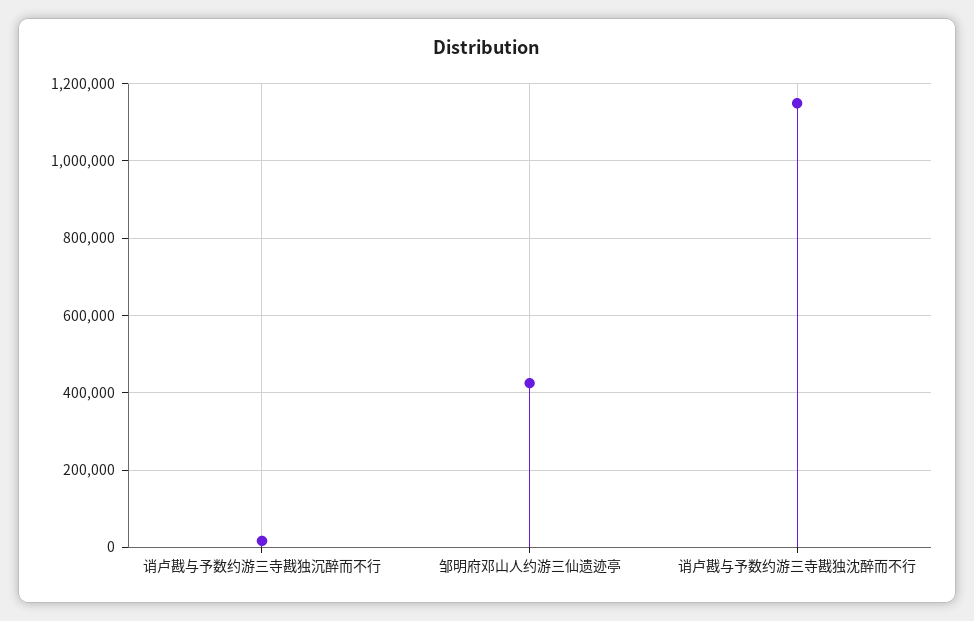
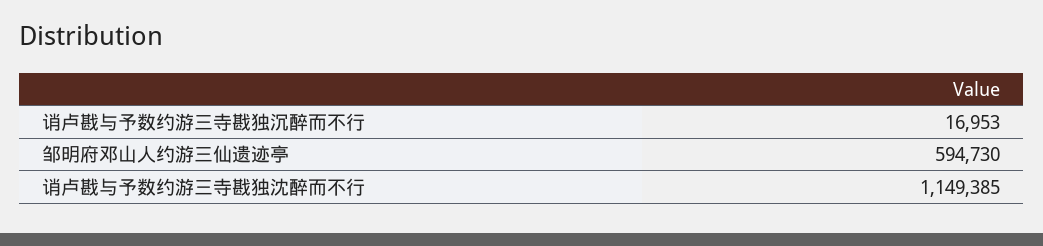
邹明府邓山人约游三仙遗迹亭: 420000 -> 594730

